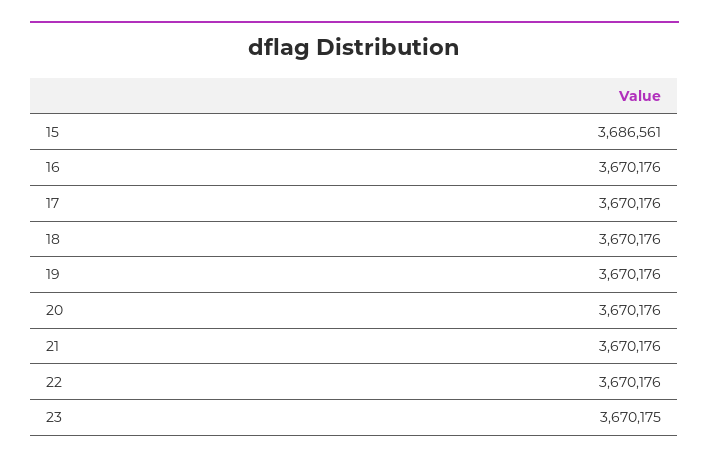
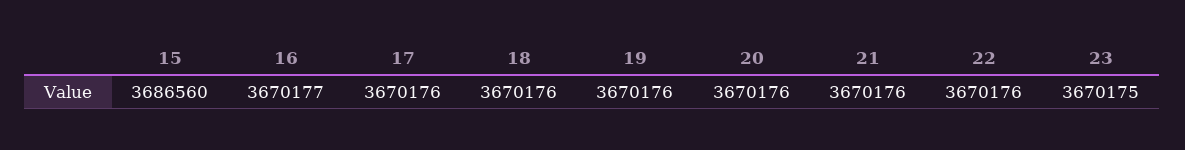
15: 3686561 -> 3686560
16: 3670176 -> 3670177

